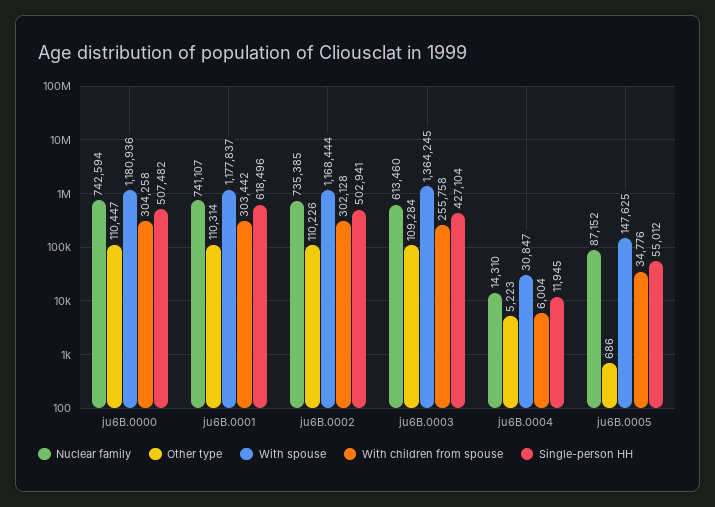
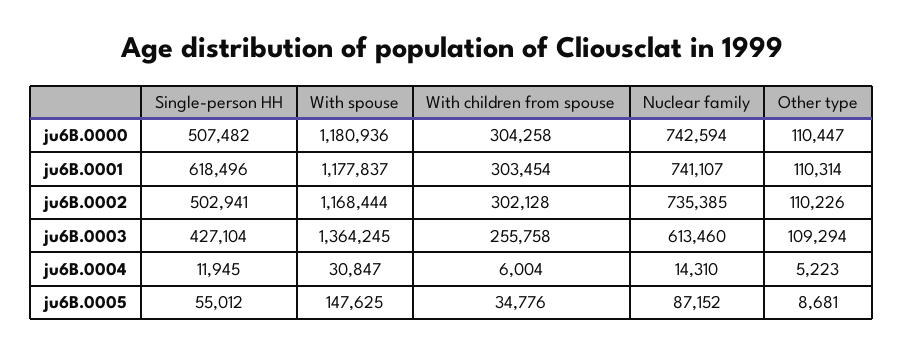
With children from spouse, ju6B.0001: 303442 -> 303454
Other type, ju6B.0003: 109284 -> 109294
Other type, ju6B.0005: 686 -> 8681

